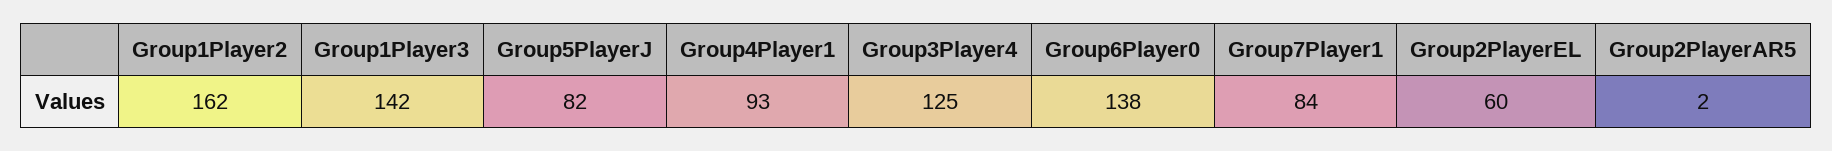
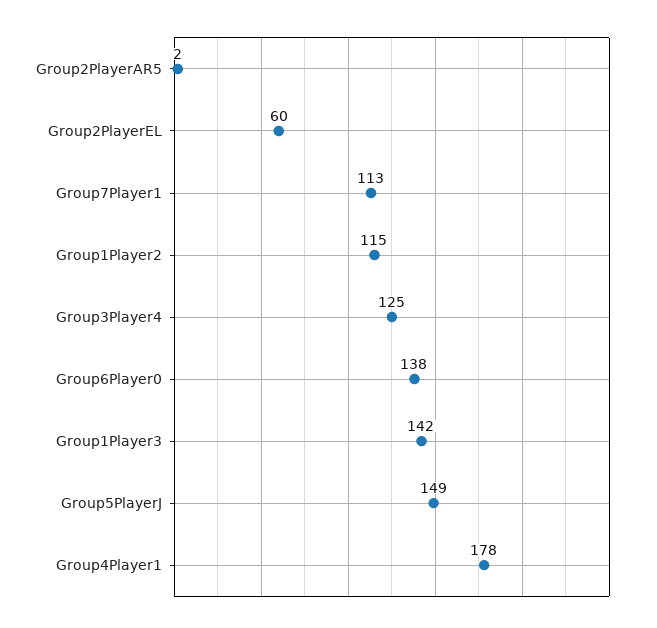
Group1Player2: 162 -> 115
Group5PlayerJ: 82 -> 149
Group4Player1: 93 -> 178
Group7Player1: 84 -> 113

